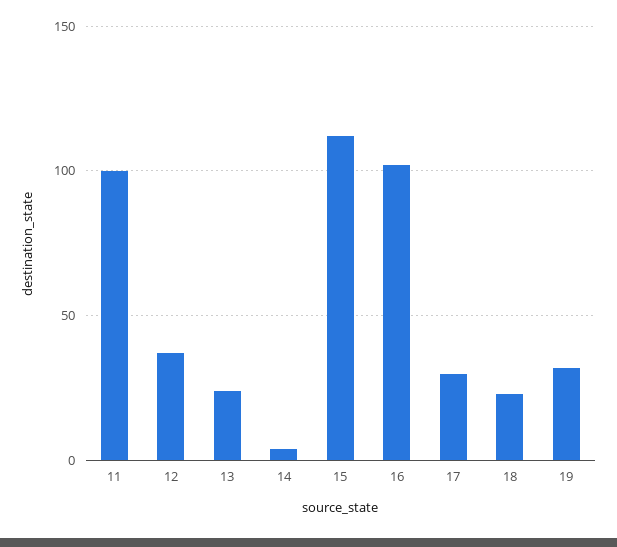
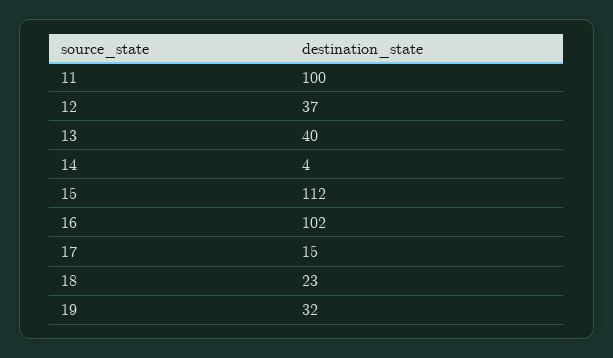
13: 25 -> 40
17: 30 -> 15

